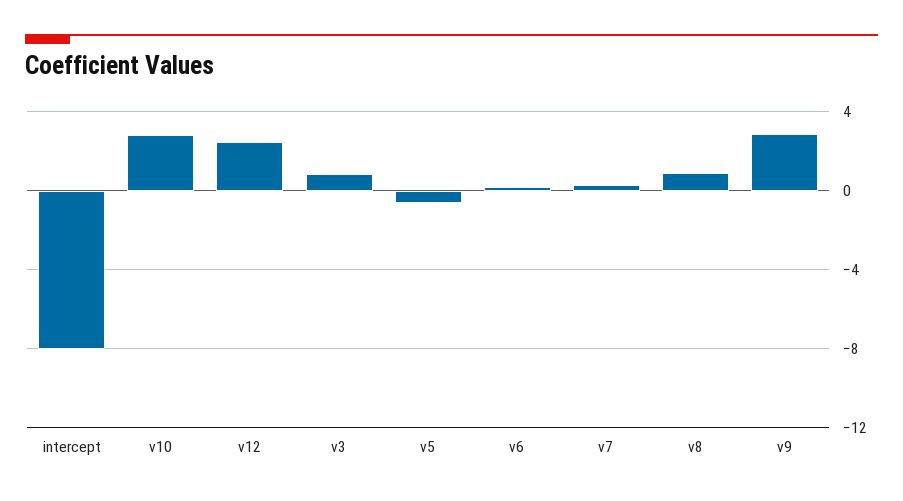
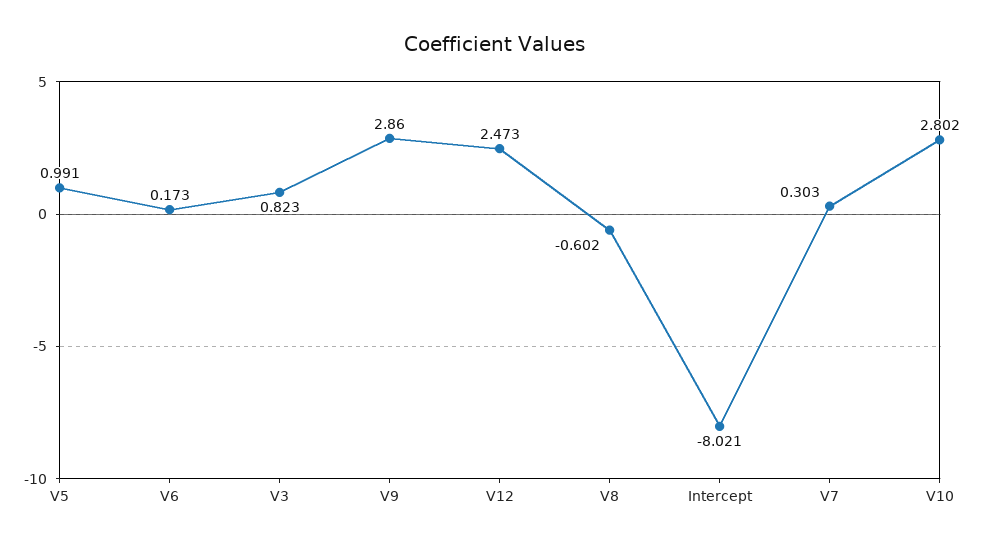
v5: -0.5 -> 0.991
v8: 1 -> -0.602

